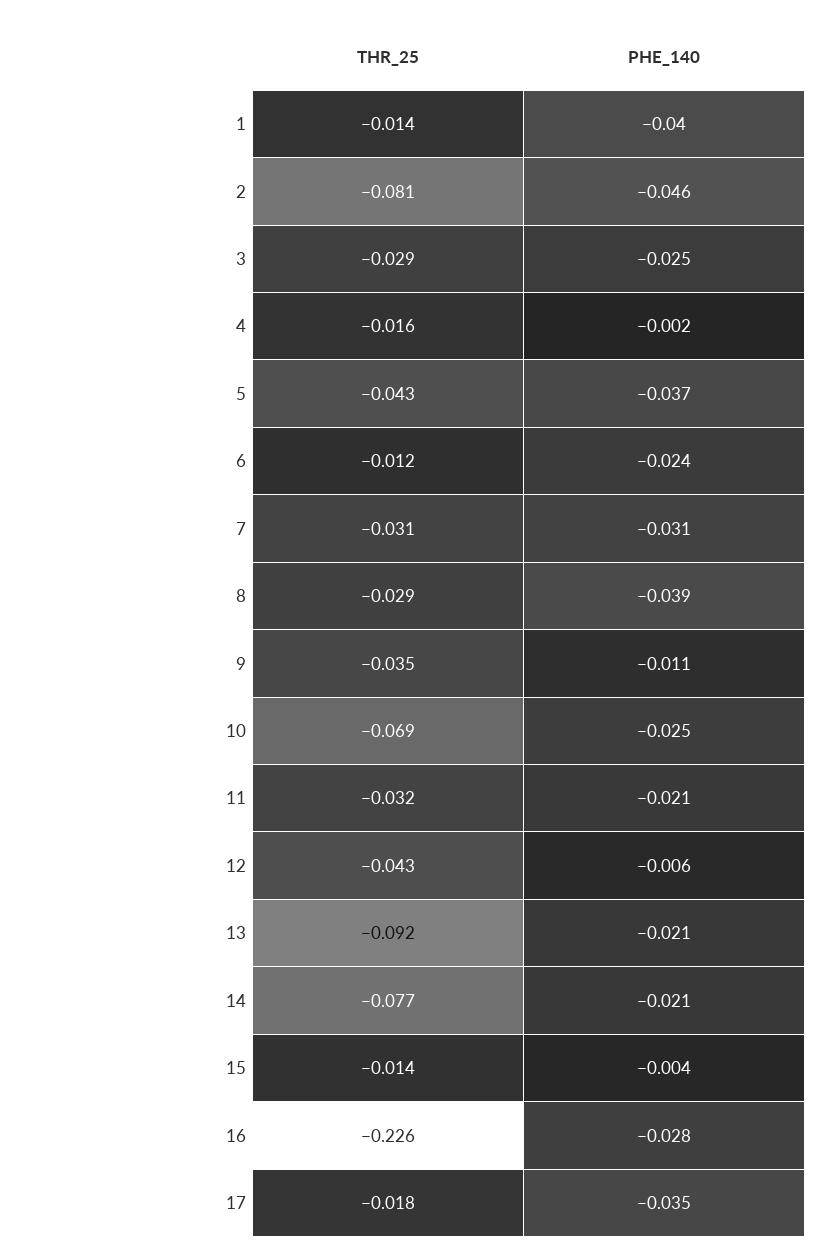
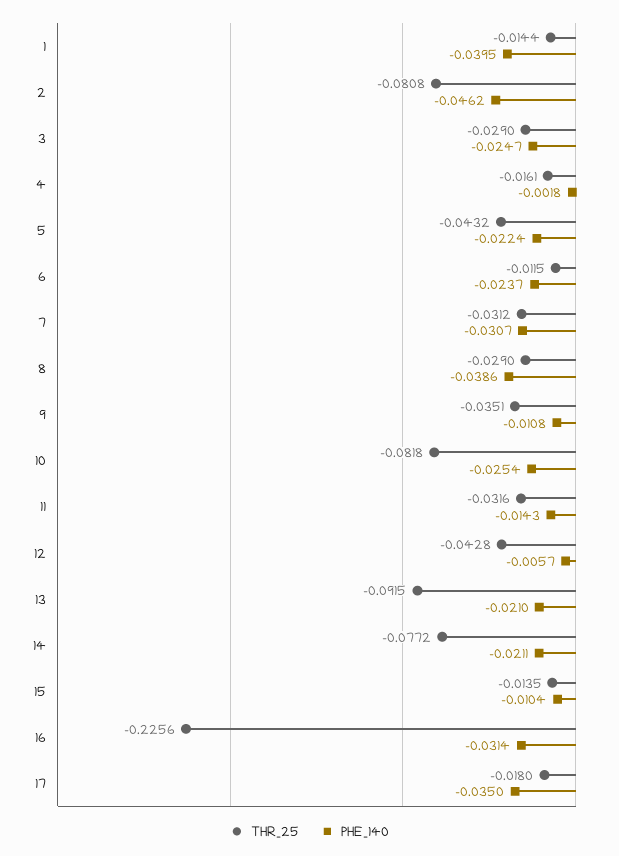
PHE_140, 5: -0.037 -> -0.0224
THR_25, 10: -0.069 -> -0.0818
PHE_140, 11: -0.021 -> -0.0143
PHE_140, 15: -0.004 -> -0.0104
PHE_140, 16: -0.028 -> -0.0314

